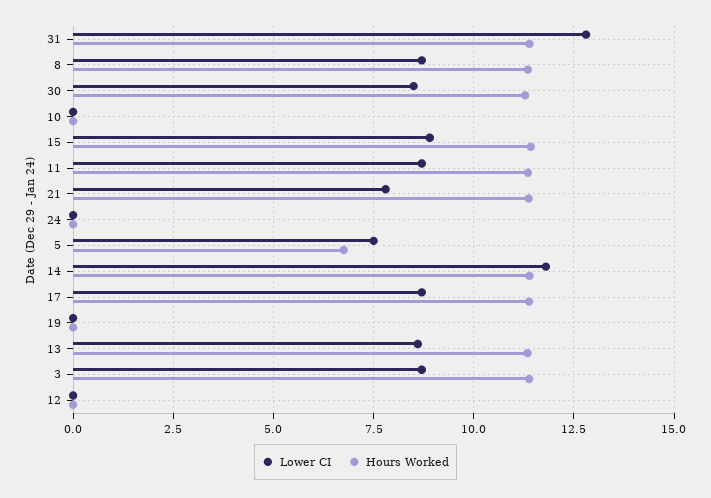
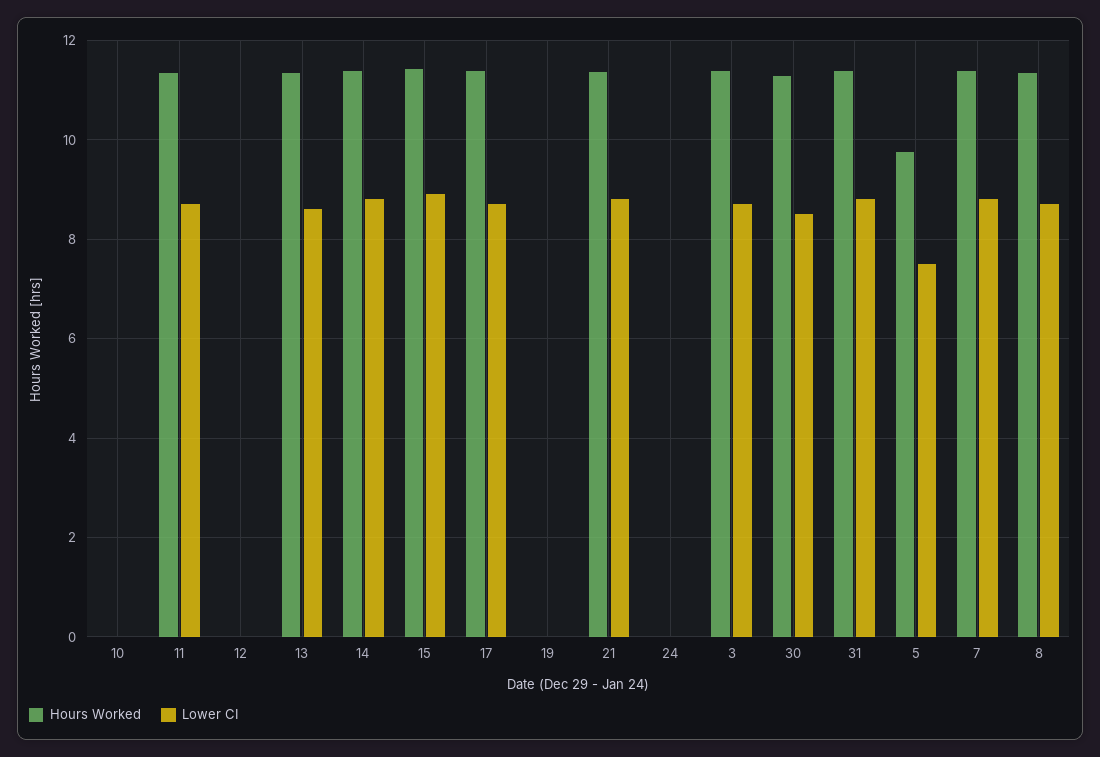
Lower CI, 31: 12.75 -> 8.8
Lower CI, 21: 7.75 -> 8.8
Hours Worked, 5: 6.75 -> 9.8
Lower CI, 14: 11.75 -> 8.8
Hours Worked, 7: none -> 11.4
Lower CI, 7: none -> 8.8

